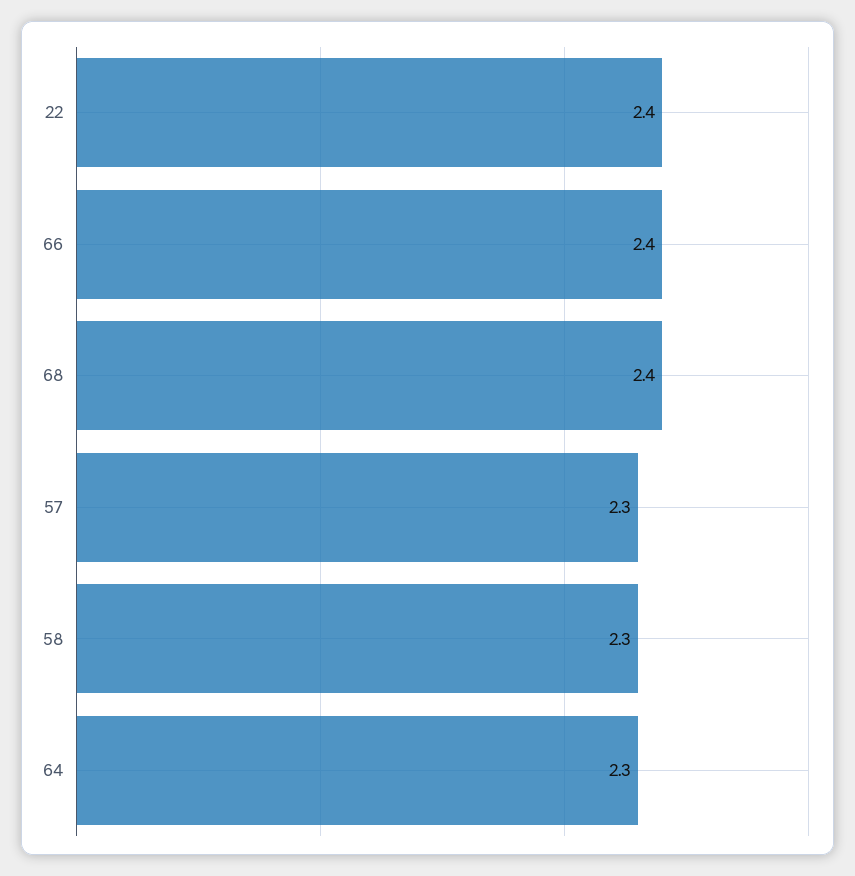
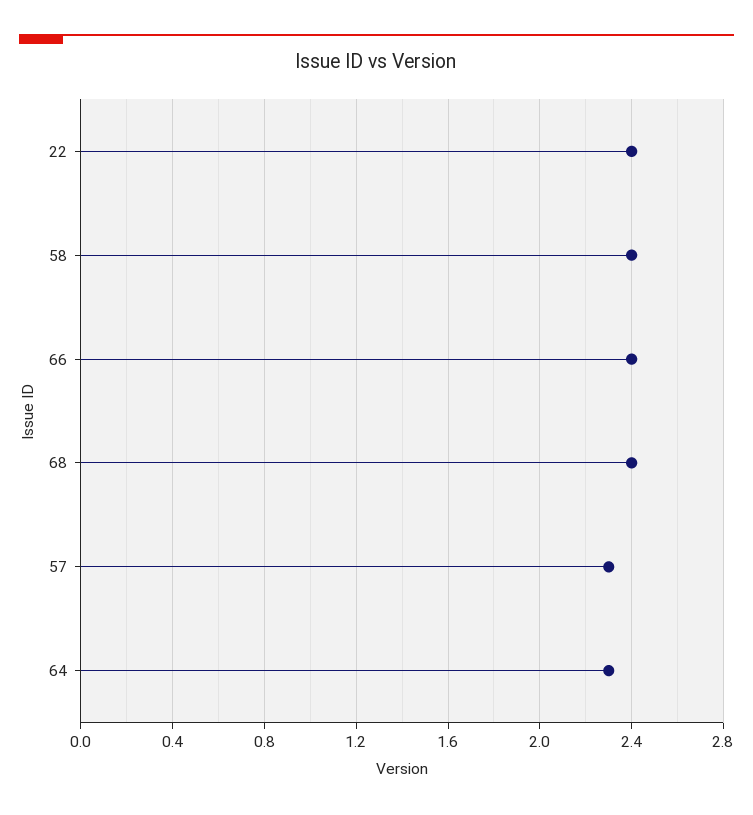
58: 2.3 -> 2.4

